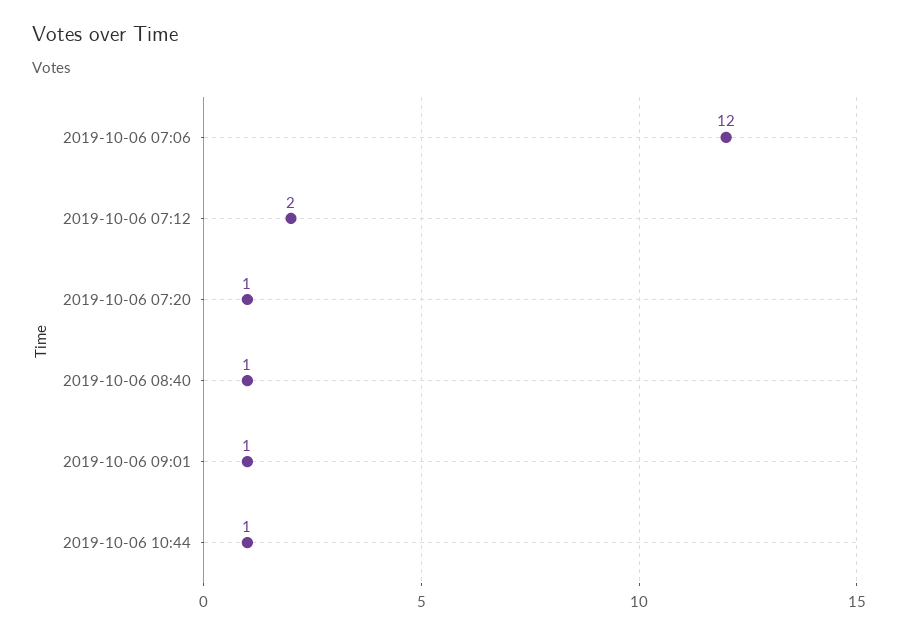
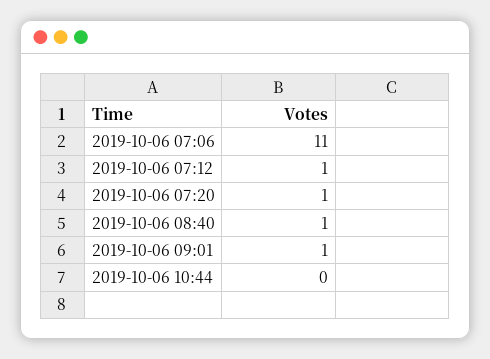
2019-10-06 07:06: 12 -> 11
2019-10-06 07:12: 2 -> 1
2019-10-06 10:44: 1 -> 0

